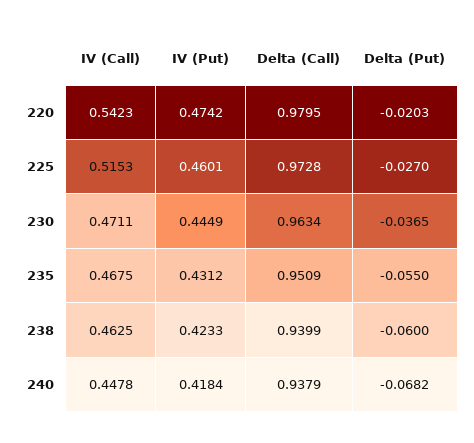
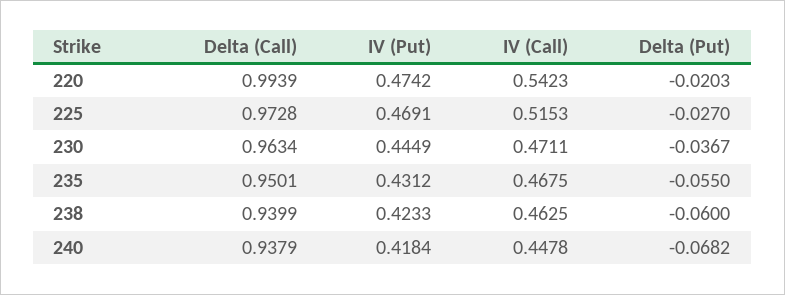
Delta (Call), 220: 0.9795 -> 0.9939
IV (Put), 225: 0.4601 -> 0.4691
Delta (Put), 230: -0.0365 -> -0.0367
Delta (Call), 235: 0.9509 -> 0.9501

